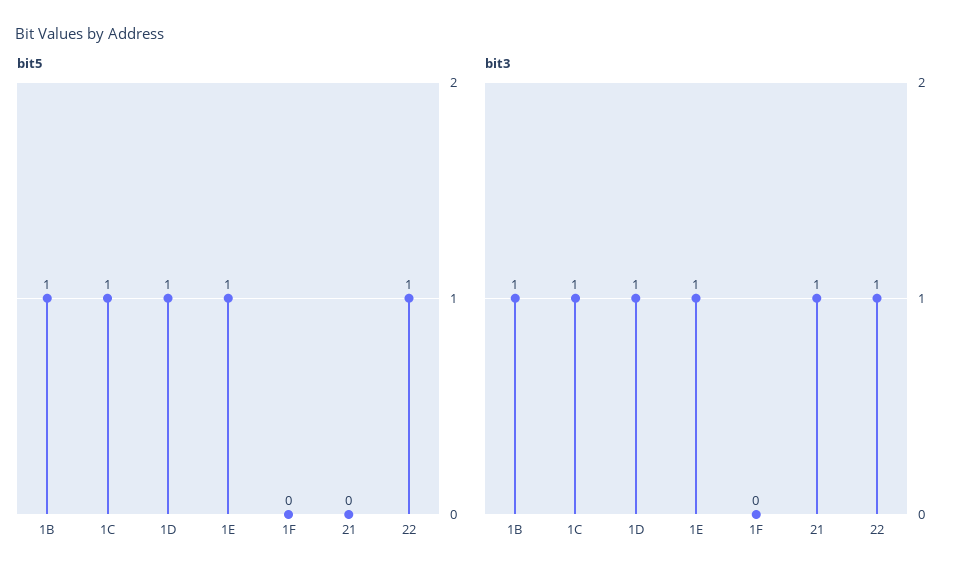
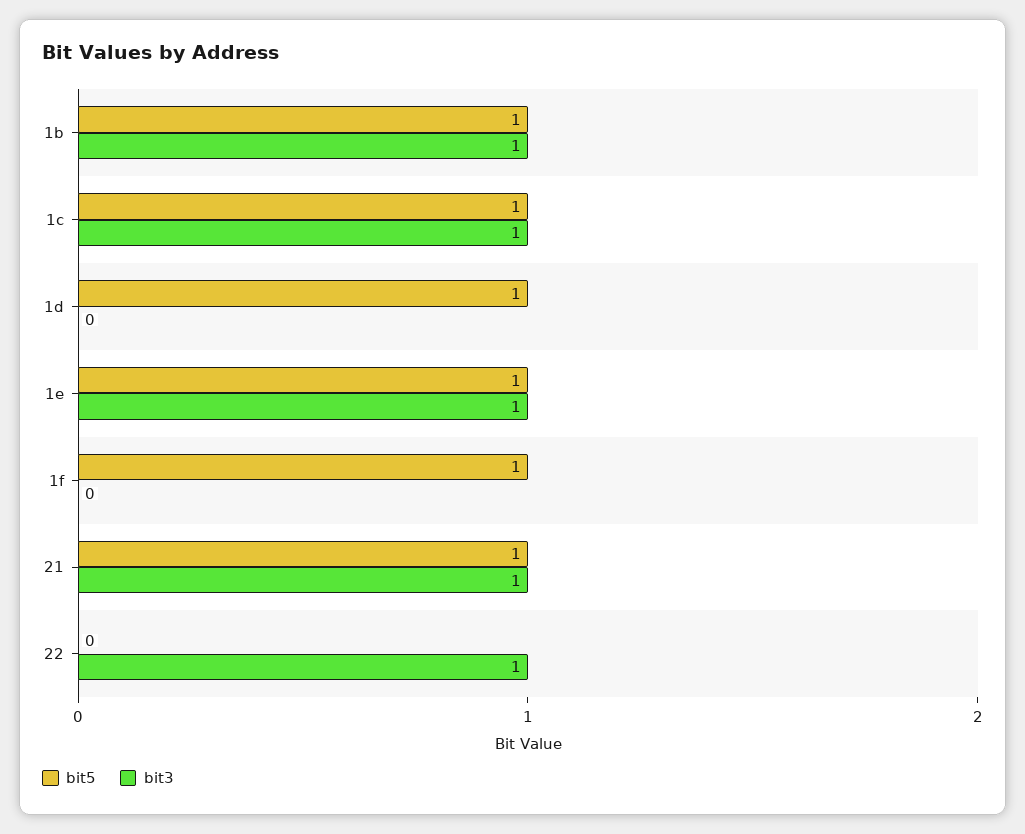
bit5, 1F: 0 -> 1
bit5, 21: 0 -> 1
bit5, 22: 1 -> 0
bit3, 1D: 1 -> 0

